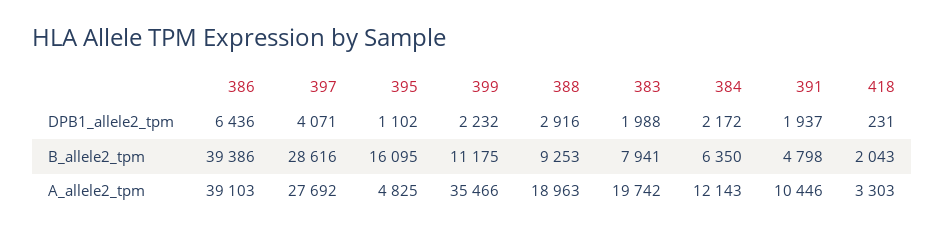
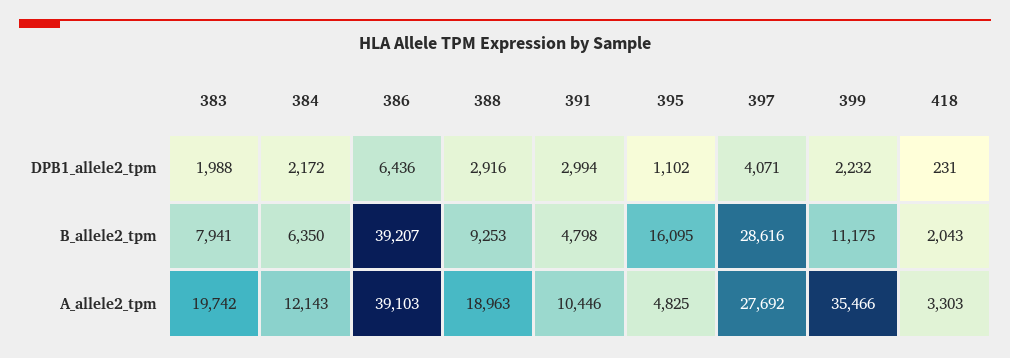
391, DPB1_allele2_tpm: 1937 -> 2994
386, B_allele2_tpm: 39386 -> 39207

